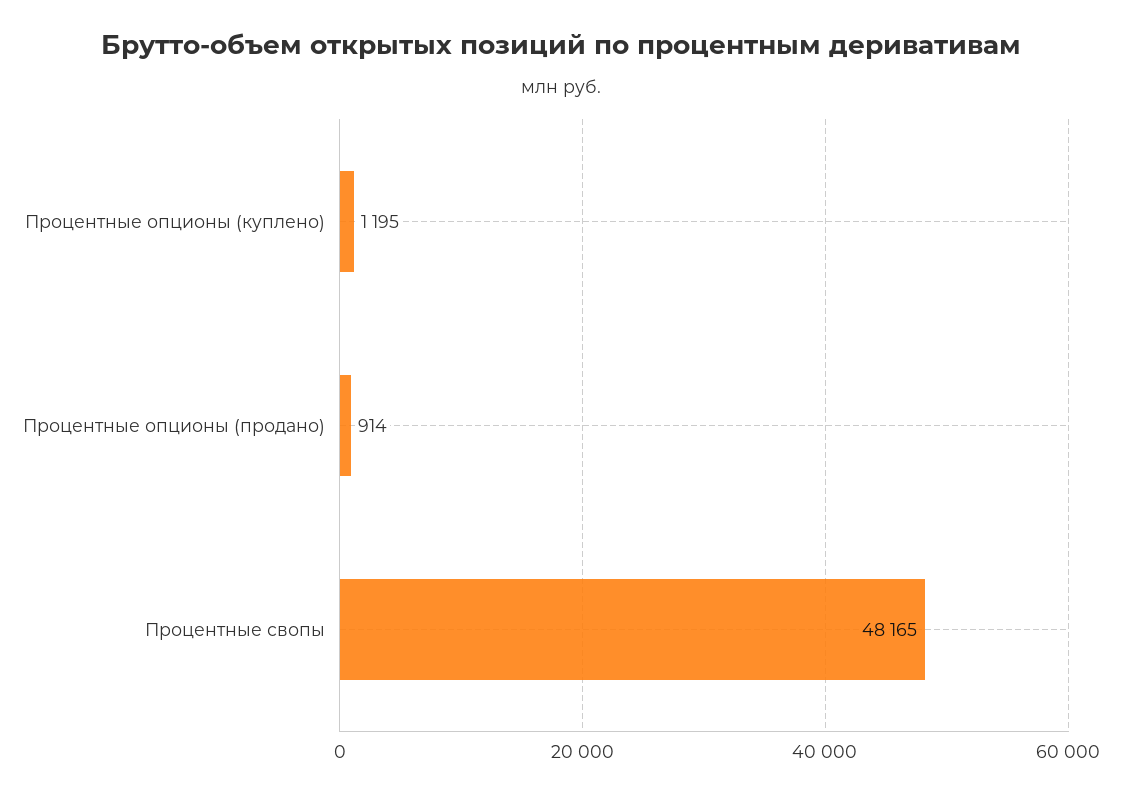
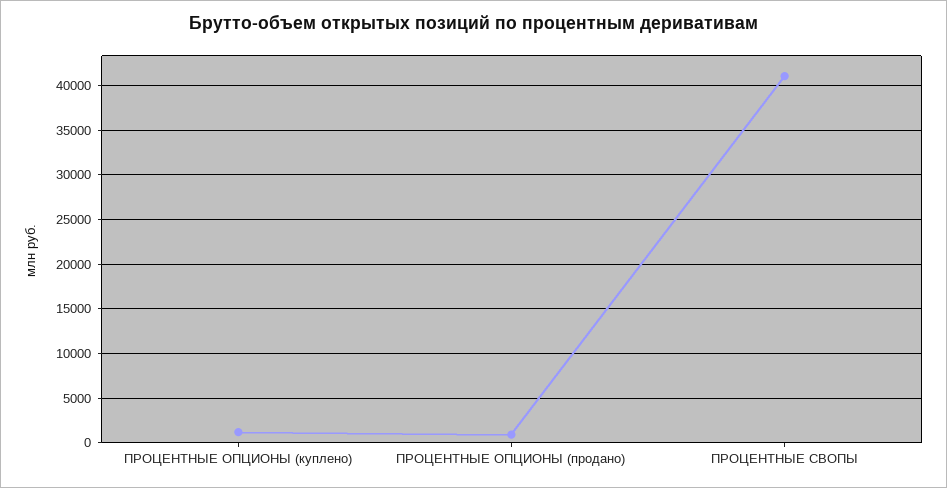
Процентные свопы: 48165 -> 41000

